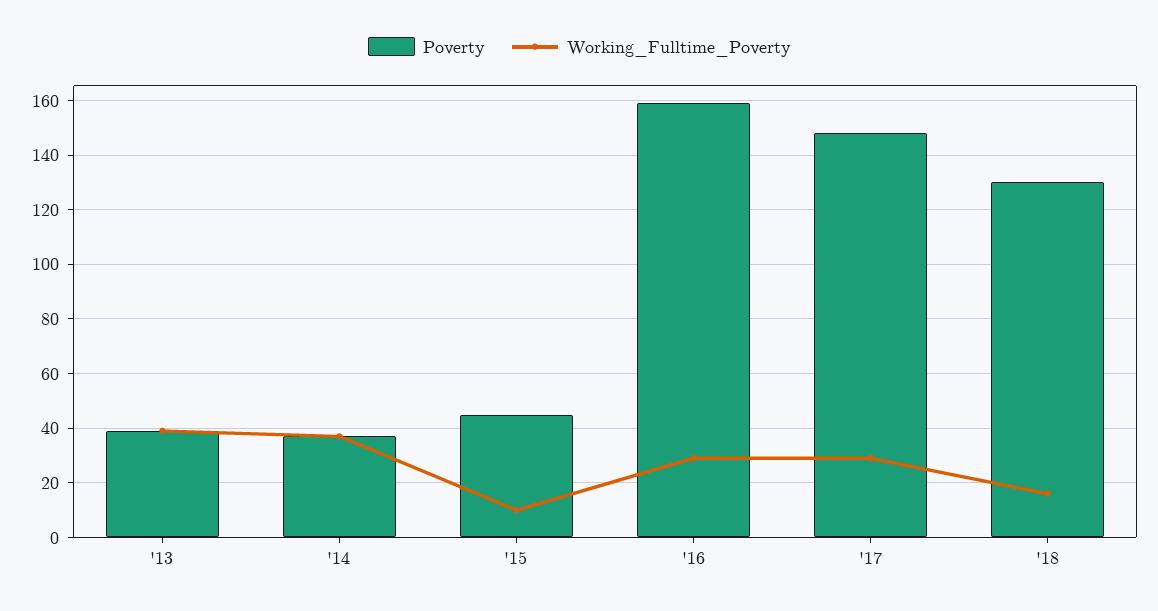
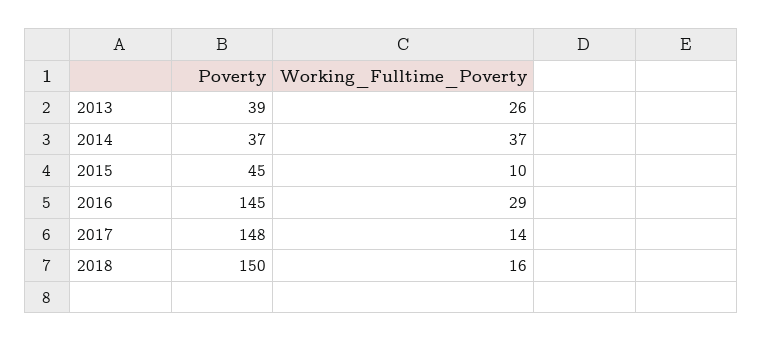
Working_Fulltime_Poverty, '13: 40 -> 26
Poverty, '16: 160 -> 145
Working_Fulltime_Poverty, '17: 30 -> 14
Poverty, '18: 130 -> 150

